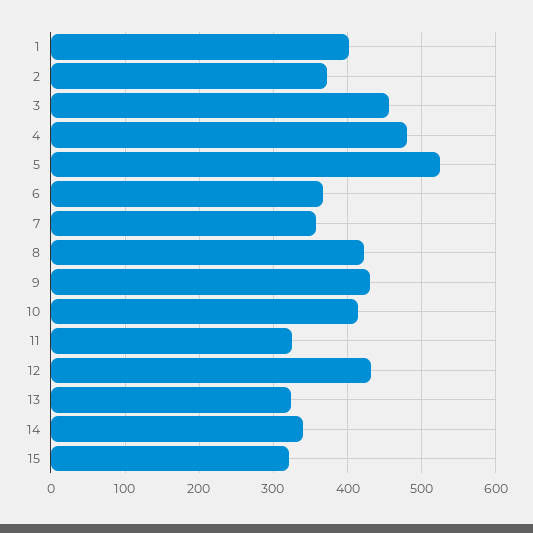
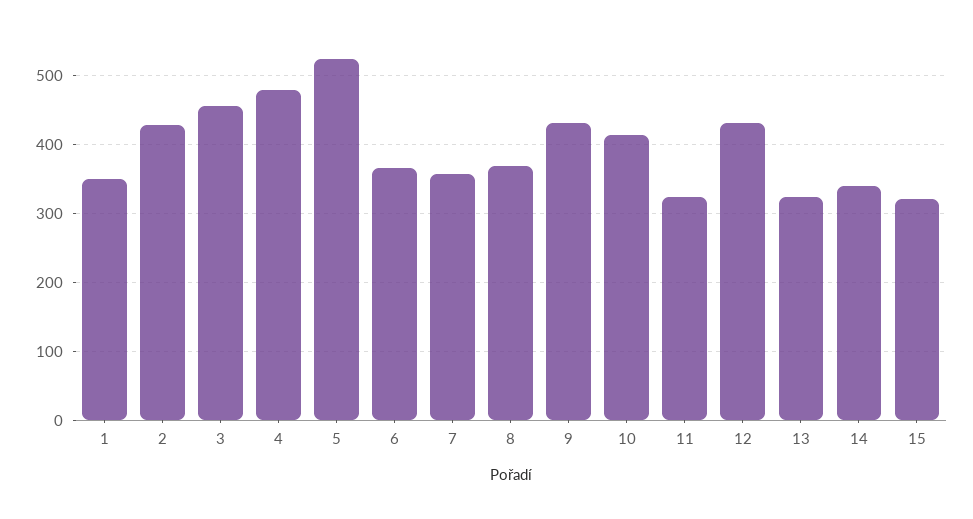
1: 400 -> 350
2: 370 -> 430
8: 420 -> 370

